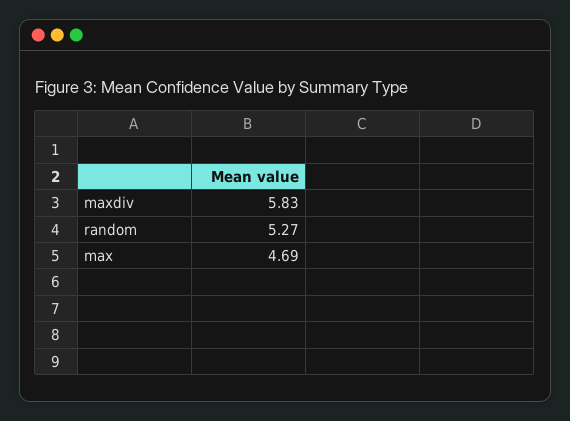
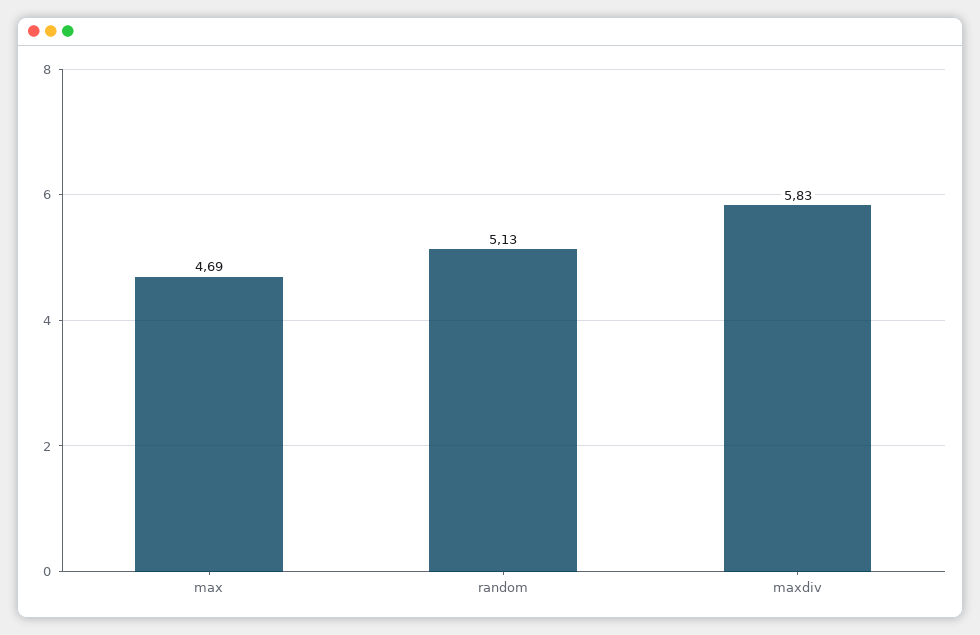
random: 5.27 -> 5.13

